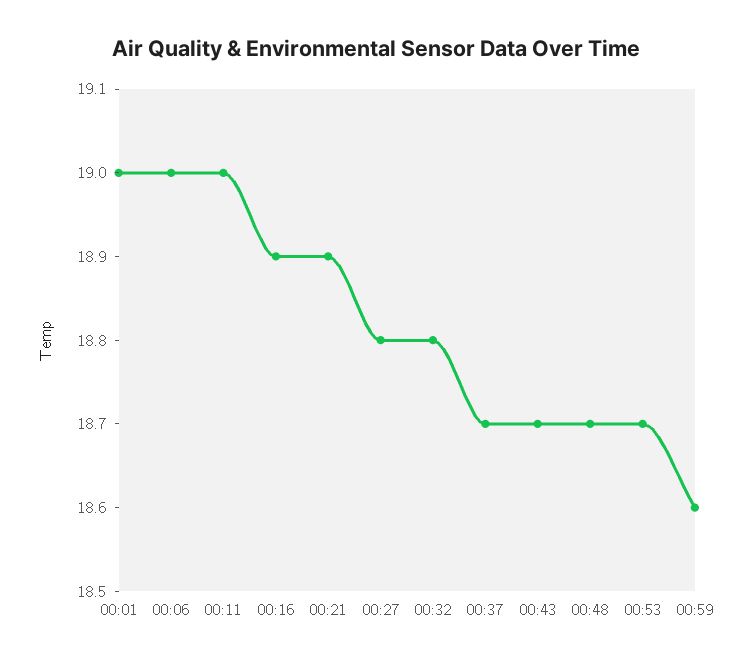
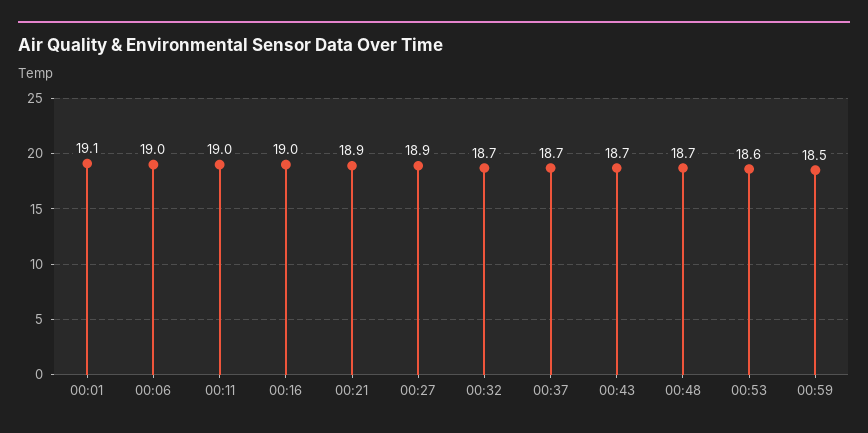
00:01: 19 -> 19.1
00:16: 18.9 -> 19
00:27: 18.8 -> 18.9
00:32: 18.8 -> 18.7
00:53: 18.7 -> 18.6
00:59: 18.6 -> 18.5

